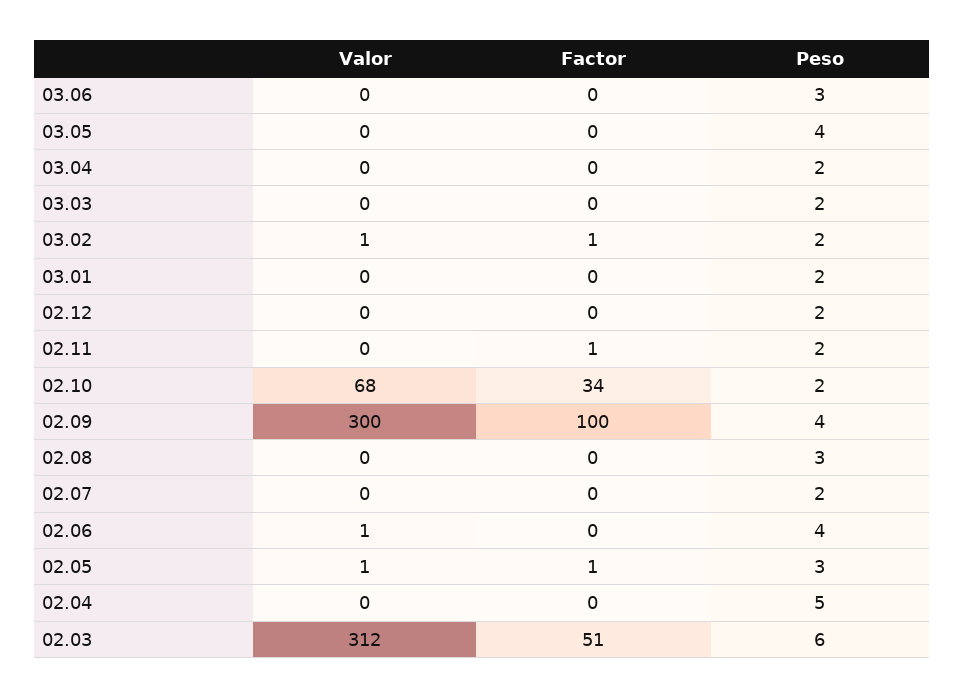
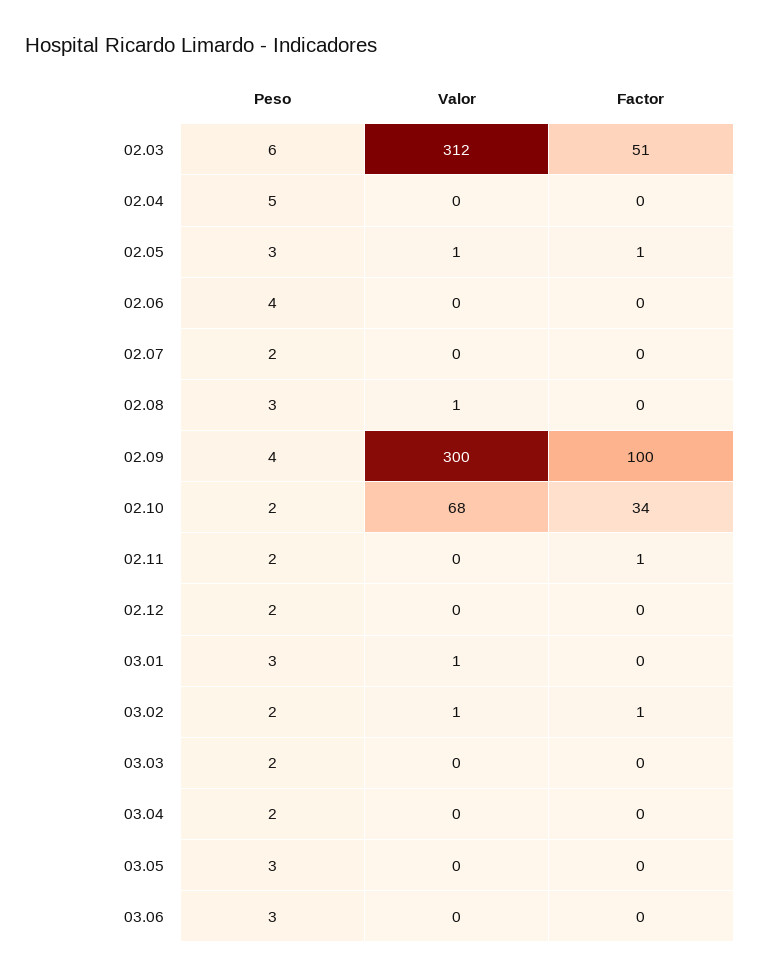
Peso, 03.05: 4 -> 3
Valor, 03.01: 0 -> 1
Peso, 03.01: 2 -> 3
Valor, 02.08: 0 -> 1
Valor, 02.06: 1 -> 0

